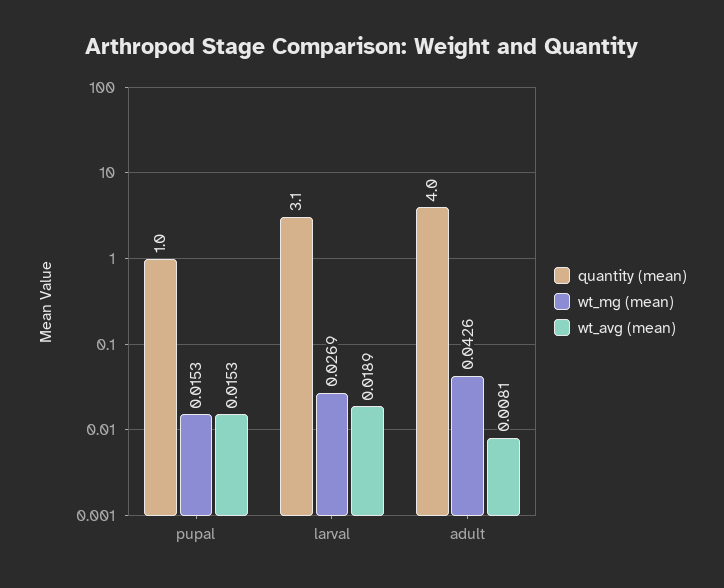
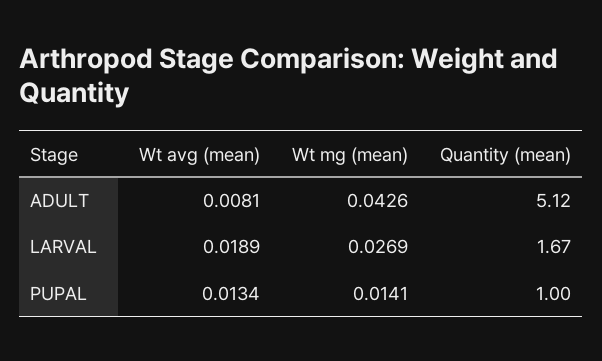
wt_mg (mean), pupal: 0.0153 -> 0.0141
wt_avg (mean), pupal: 0.0153 -> 0.0134
quantity (mean), larval: 3.1 -> 1.67
quantity (mean), adult: 4 -> 5.12

